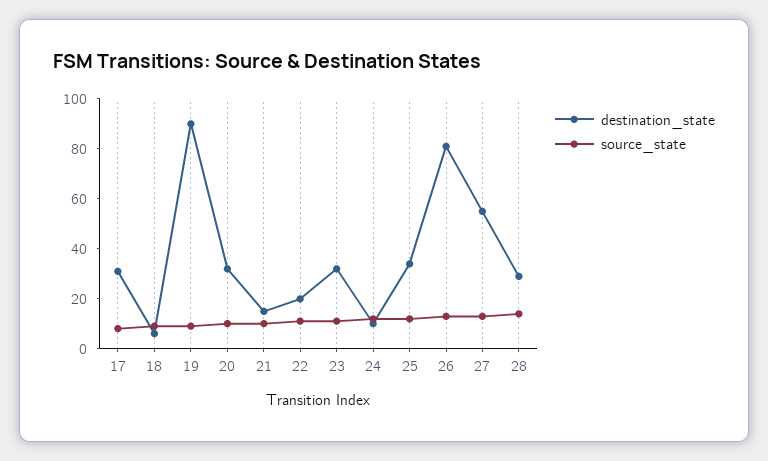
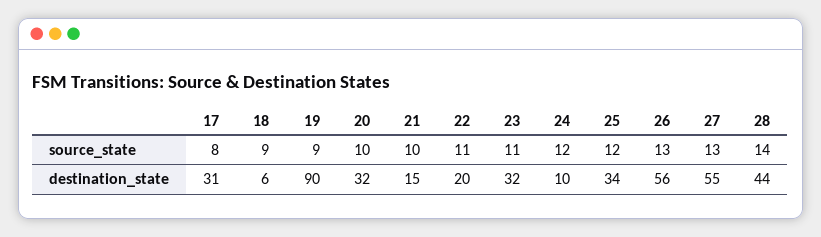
destination_state, 26: 80 -> 56
destination_state, 28: 30 -> 44

